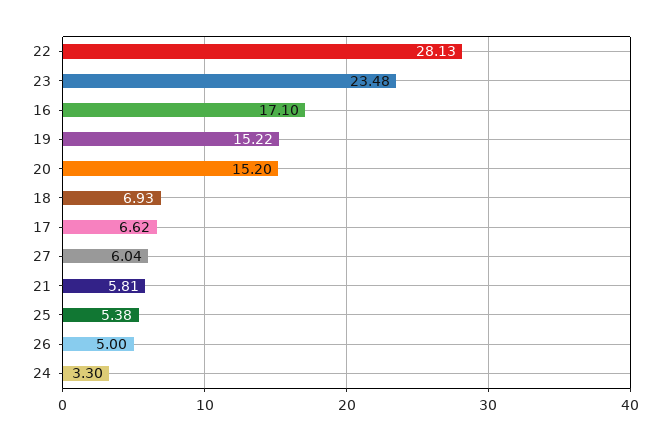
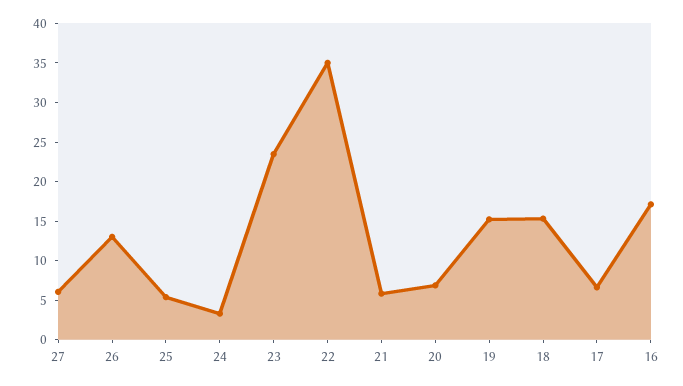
22: 28.13 -> 35
20: 15.2 -> 7.5
18: 6.93 -> 15
26: 5 -> 12.5

